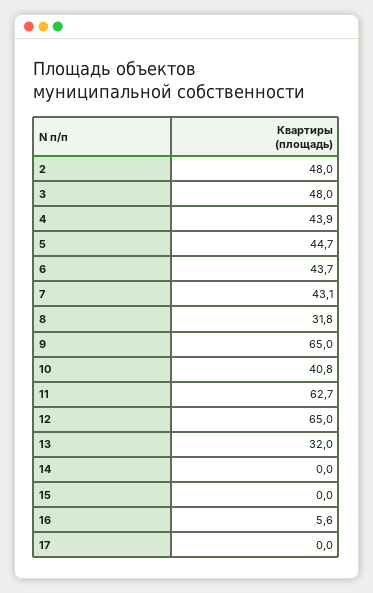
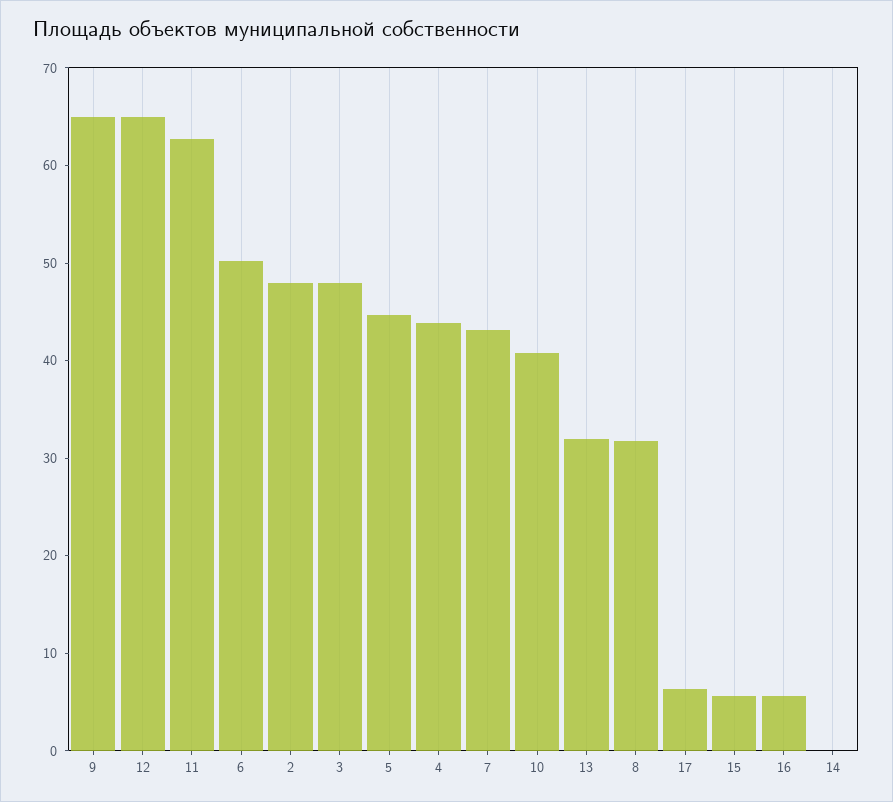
6: 43.7 -> 50
15: 0 -> 6
17: 0 -> 6

